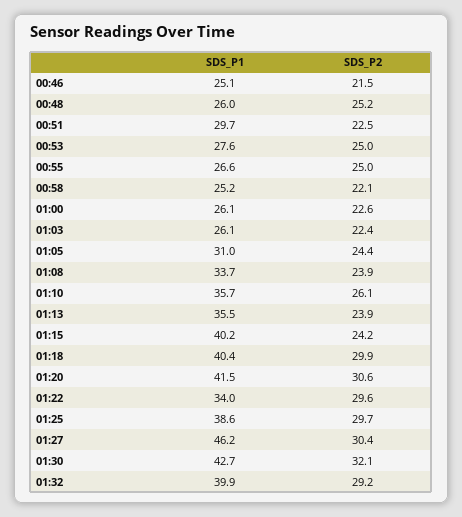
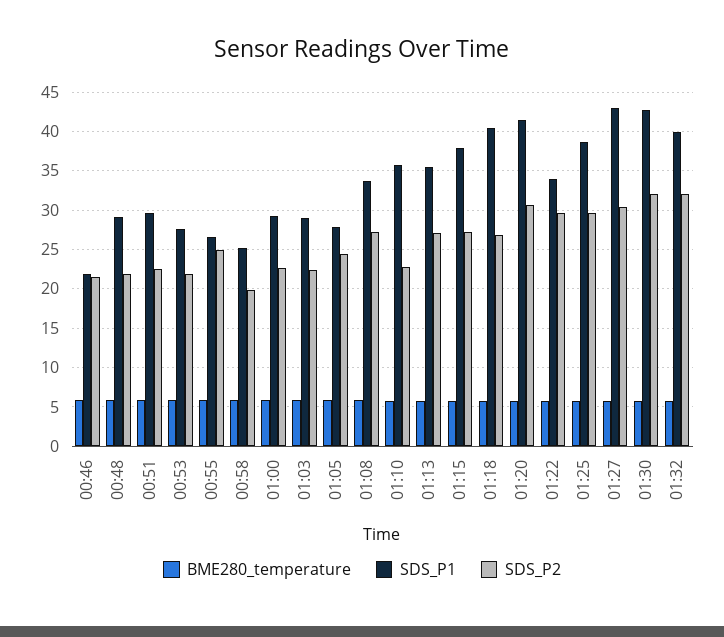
SDS_P1, 00:46: 25.1 -> 22
SDS_P1, 00:48: 26 -> 29
SDS_P2, 00:48: 25.2 -> 22
SDS_P2, 00:53: 25 -> 22
SDS_P2, 00:58: 22.1 -> 20
SDS_P1, 01:00: 26.1 -> 29
SDS_P1, 01:03: 26.1 -> 29
SDS_P1, 01:05: 31 -> 28
SDS_P2, 01:08: 23.9 -> 27
SDS_P2, 01:10: 26.1 -> 23
SDS_P2, 01:13: 23.9 -> 27
SDS_P1, 01:15: 40.2 -> 38
SDS_P2, 01:15: 24.2 -> 27
SDS_P2, 01:18: 29.9 -> 27
SDS_P1, 01:27: 46.2 -> 43
SDS_P2, 01:32: 29.2 -> 32
BME280_temperature, 00:46: none -> 6
BME280_temperature, 00:48: none -> 6
BME280_temperature, 00:51: none -> 6
BME280_temperature, 00:53: none -> 6
BME280_temperature, 00:55: none -> 6
BME280_temperature, 00:58: none -> 6
BME280_temperature, 01:00: none -> 6
BME280_temperature, 01:03: none -> 6
BME280_temperature, 01:05: none -> 6
BME280_temperature, 01:08: none -> 6
BME280_temperature, 01:10: none -> 6
BME280_temperature, 01:13: none -> 6
BME280_temperature, 01:15: none -> 6
BME280_temperature, 01:18: none -> 6
BME280_temperature, 01:20: none -> 6
BME280_temperature, 01:22: none -> 6
BME280_temperature, 01:25: none -> 6
BME280_temperature, 01:27: none -> 6
BME280_temperature, 01:30: none -> 6
BME280_temperature, 01:32: none -> 6

